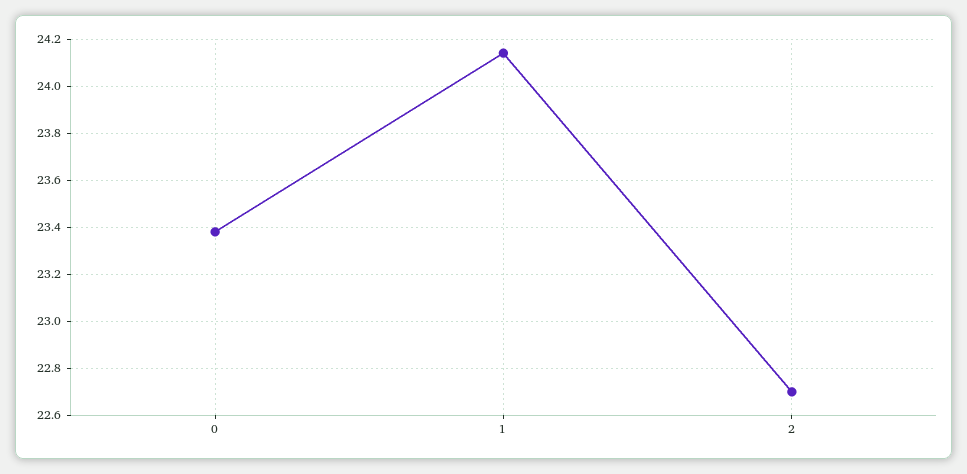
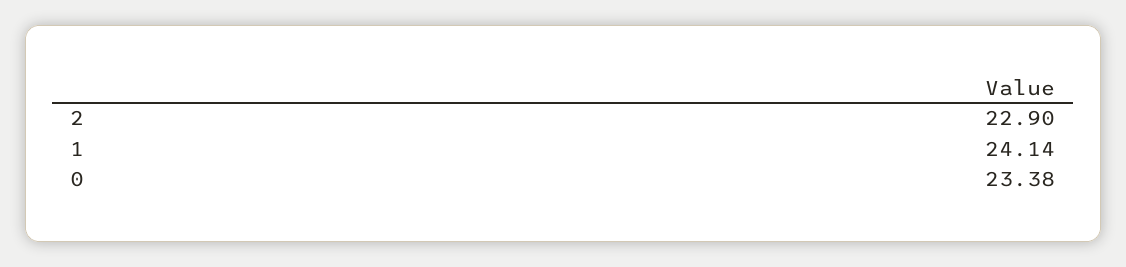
2: 22.7 -> 22.9

